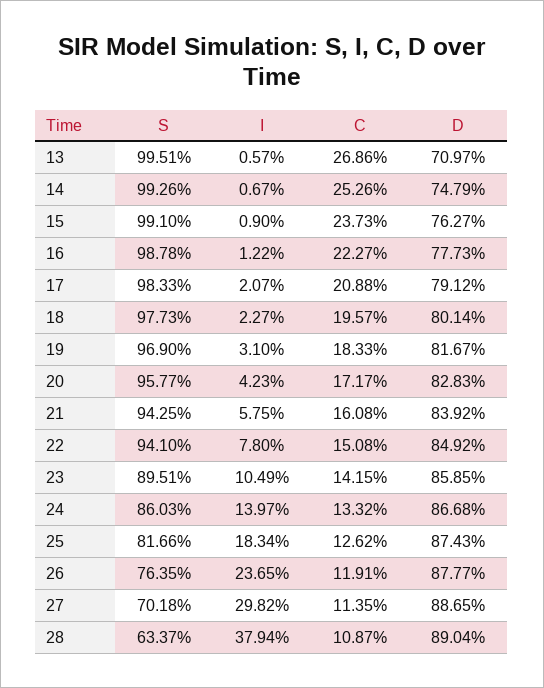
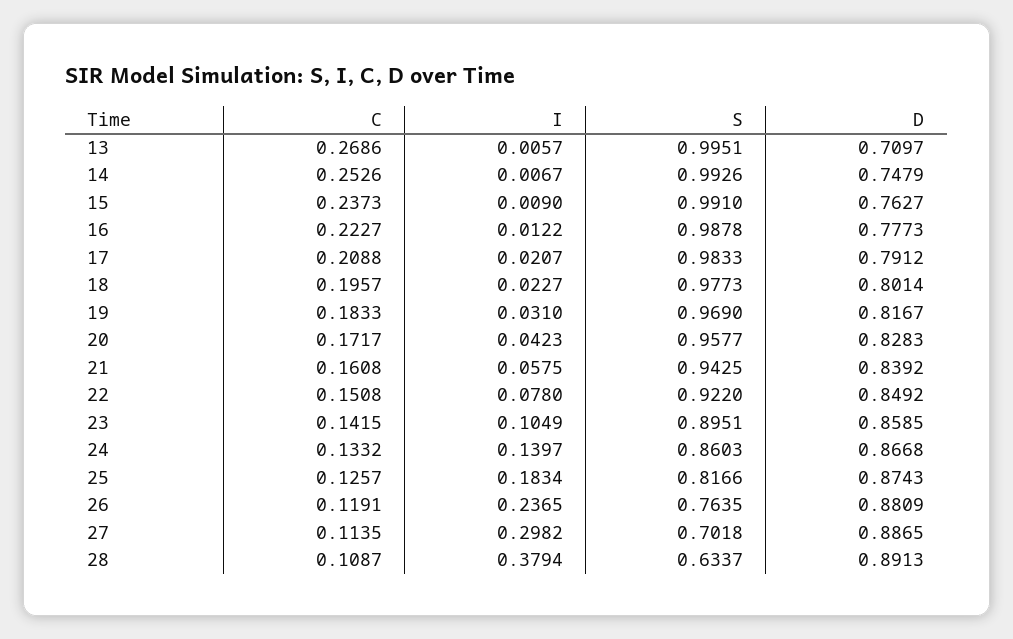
S, 22: 0.941 -> 0.922
C, 25: 0.1262 -> 0.1257
D, 26: 0.8777 -> 0.8809
D, 28: 0.8904 -> 0.8913

